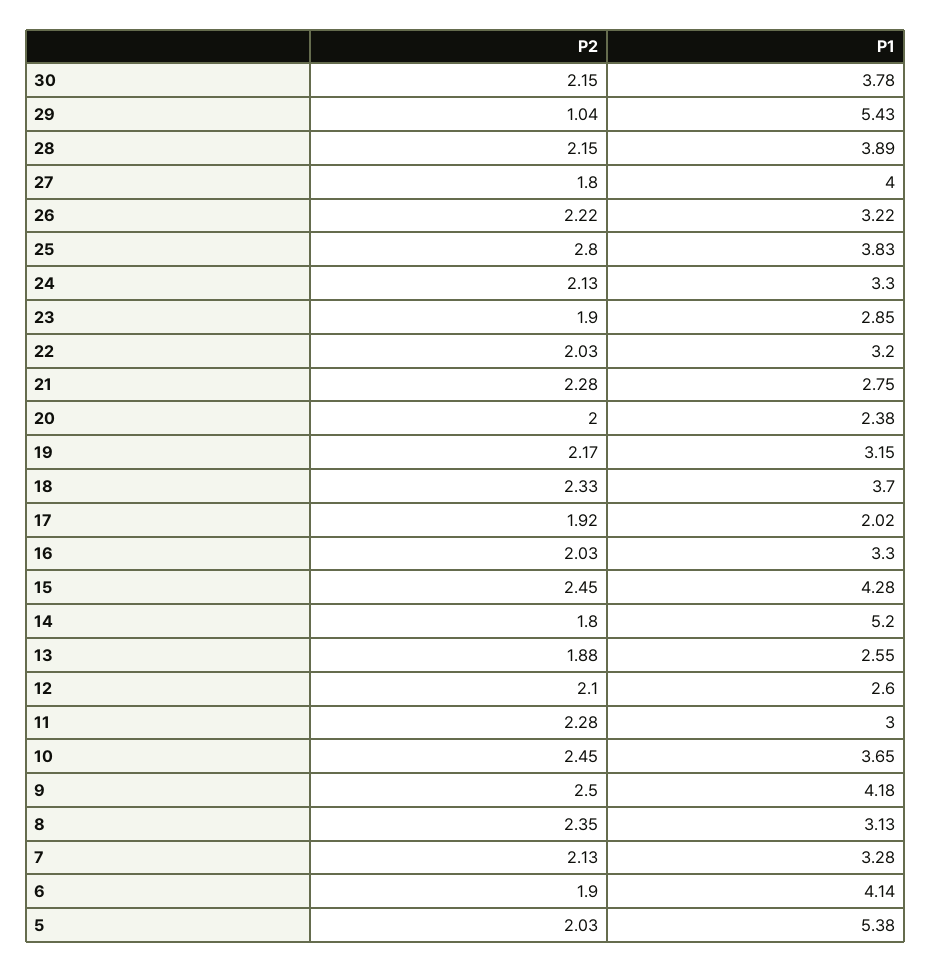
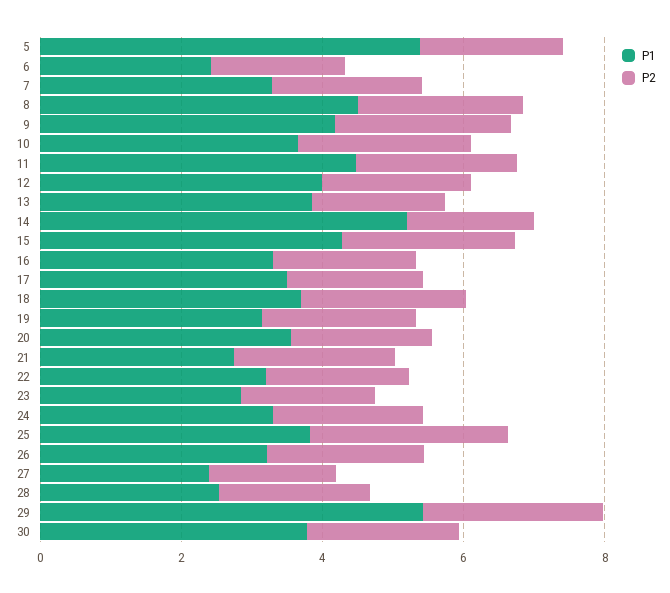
P2, 29: 1.04 -> 2.5
P1, 28: 3.89 -> 2.5
P1, 27: 4 -> 2.5
P1, 20: 2.38 -> 3.5
P1, 17: 2.02 -> 3.5
P1, 13: 2.55 -> 4
P1, 12: 2.6 -> 4
P1, 11: 3 -> 4.5
P1, 8: 3.13 -> 4.5
P1, 6: 4.14 -> 2.5

